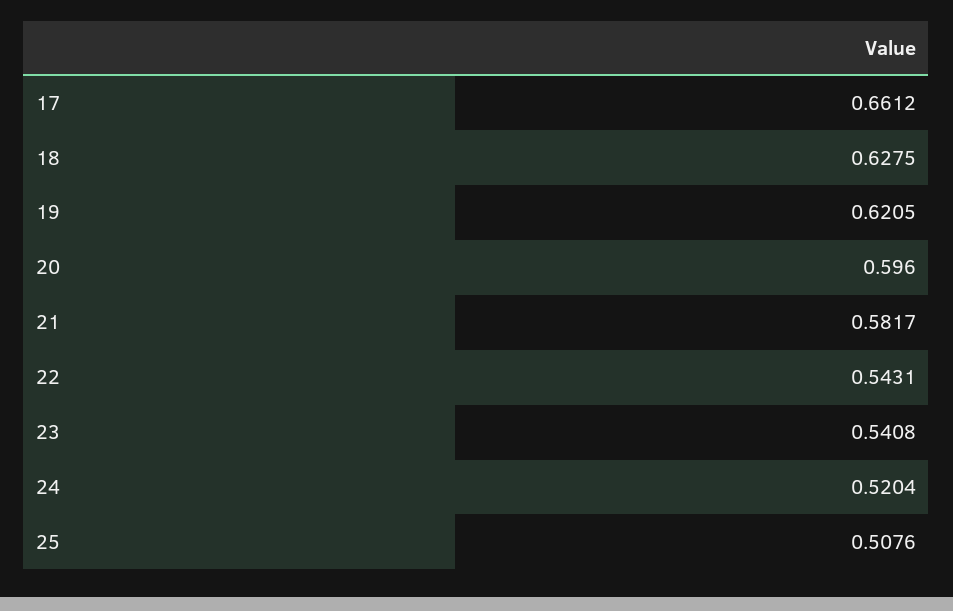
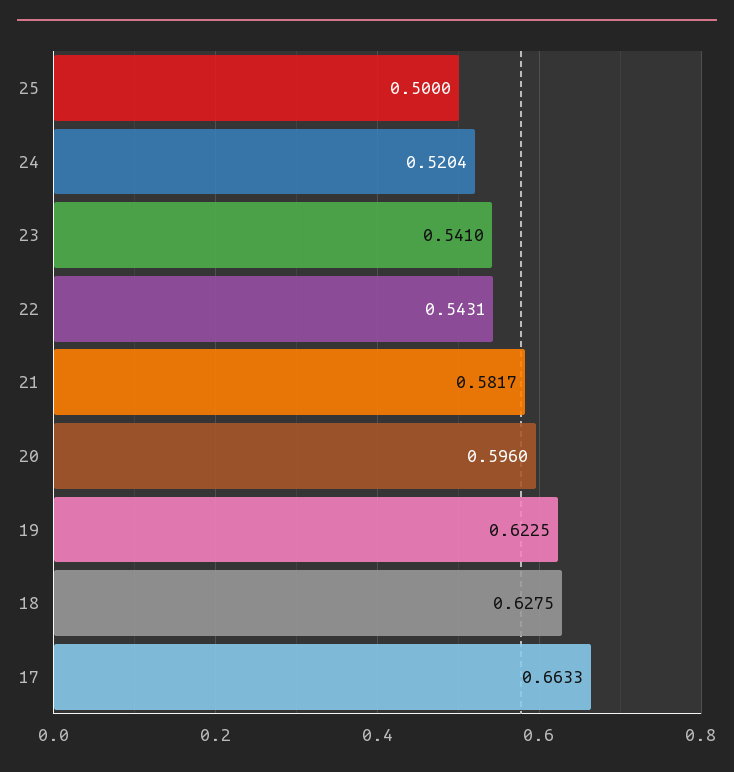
17: 0.6612 -> 0.6633
19: 0.6205 -> 0.6225
23: 0.5408 -> 0.541
25: 0.5076 -> 0.5

